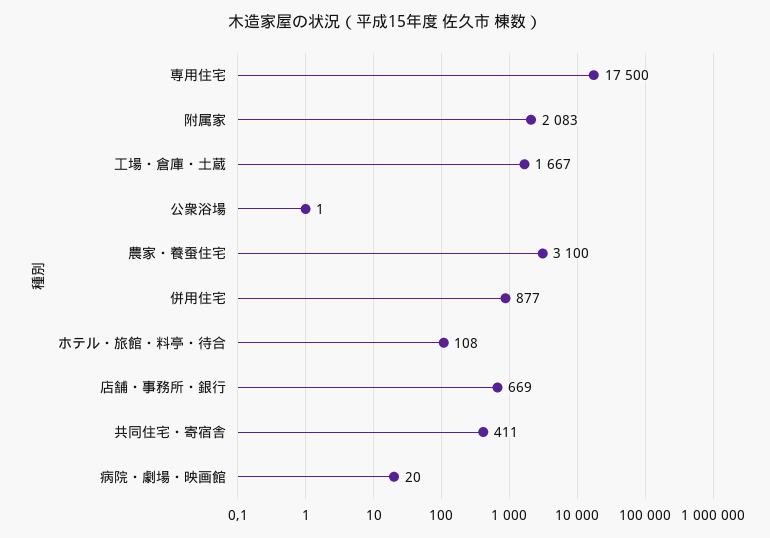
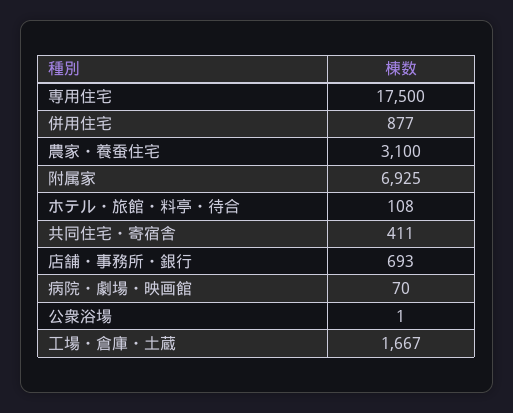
附属家: 2083 -> 6925
店舗・事務所・銀行: 669 -> 693
病院・劇場・映画館: 20 -> 70

